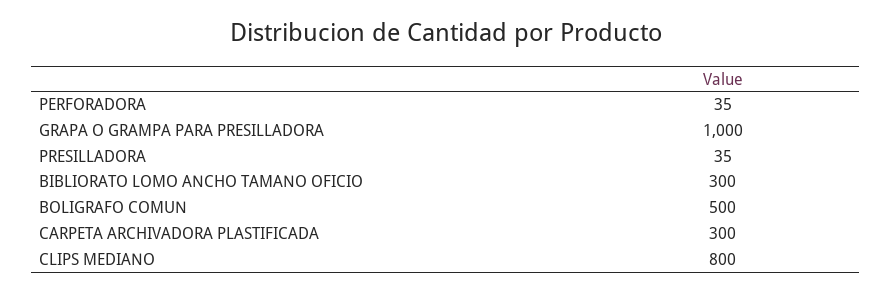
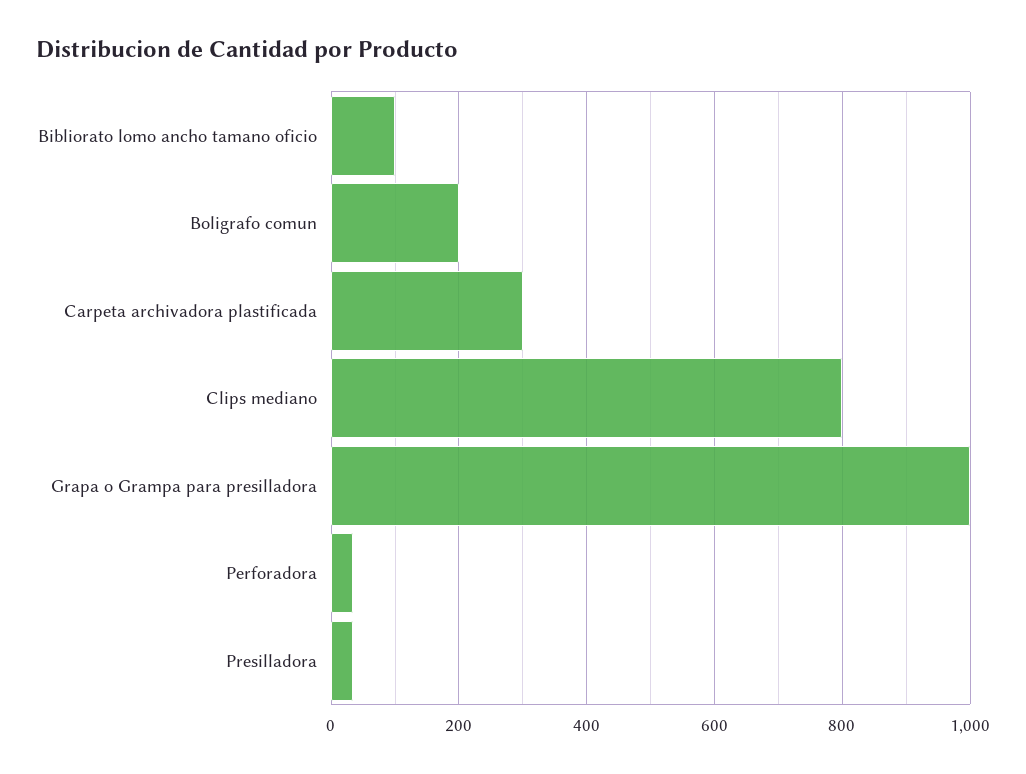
BIBLIORATO LOMO ANCHO TAMANO OFICIO: 300 -> 100
BOLIGRAFO COMUN: 500 -> 200

